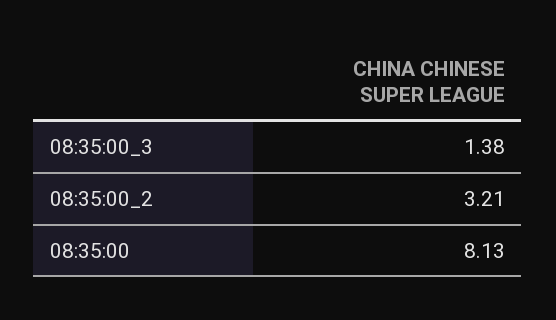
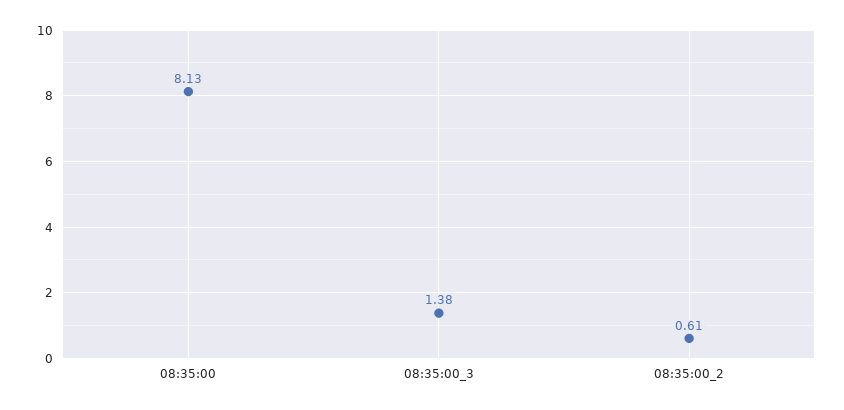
08:35:00_2: 3.21 -> 0.61

